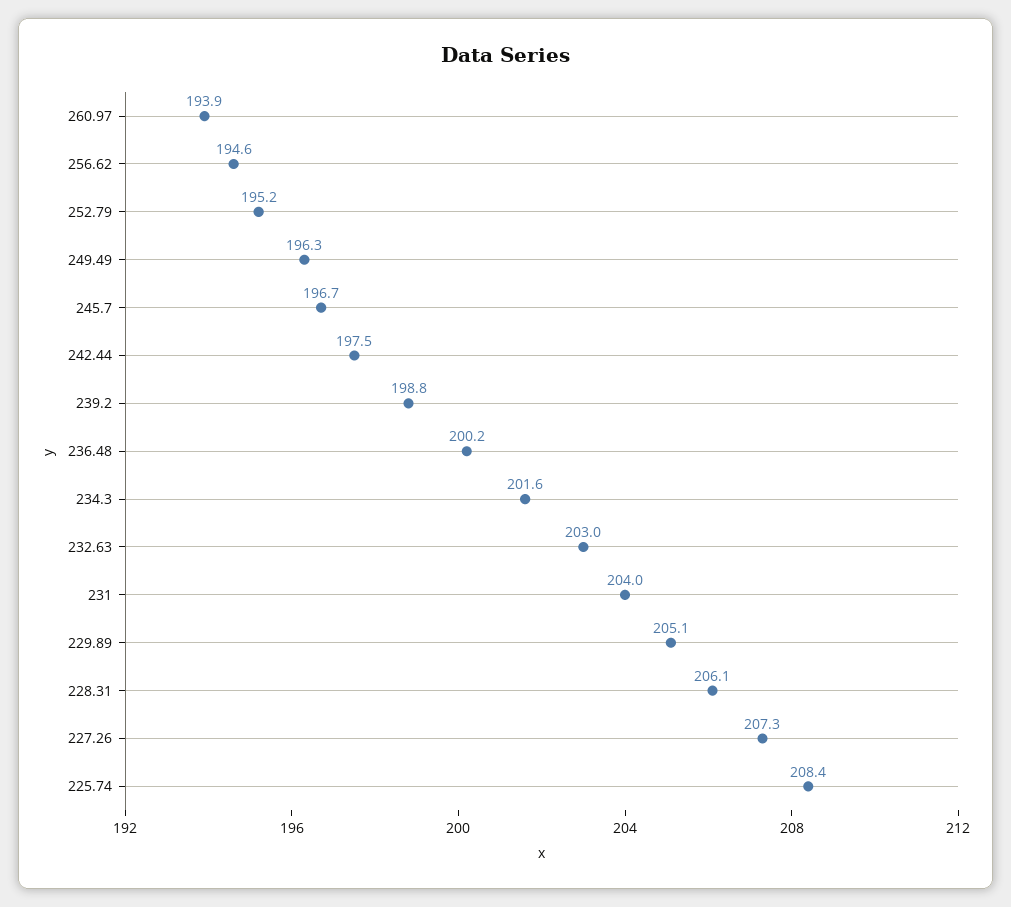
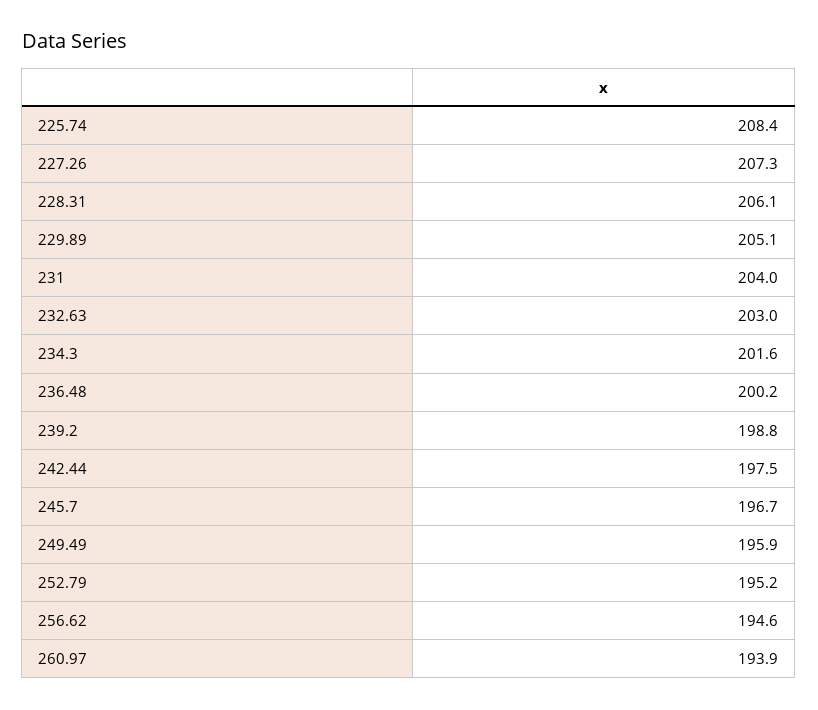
249.49: 196.3 -> 195.9

